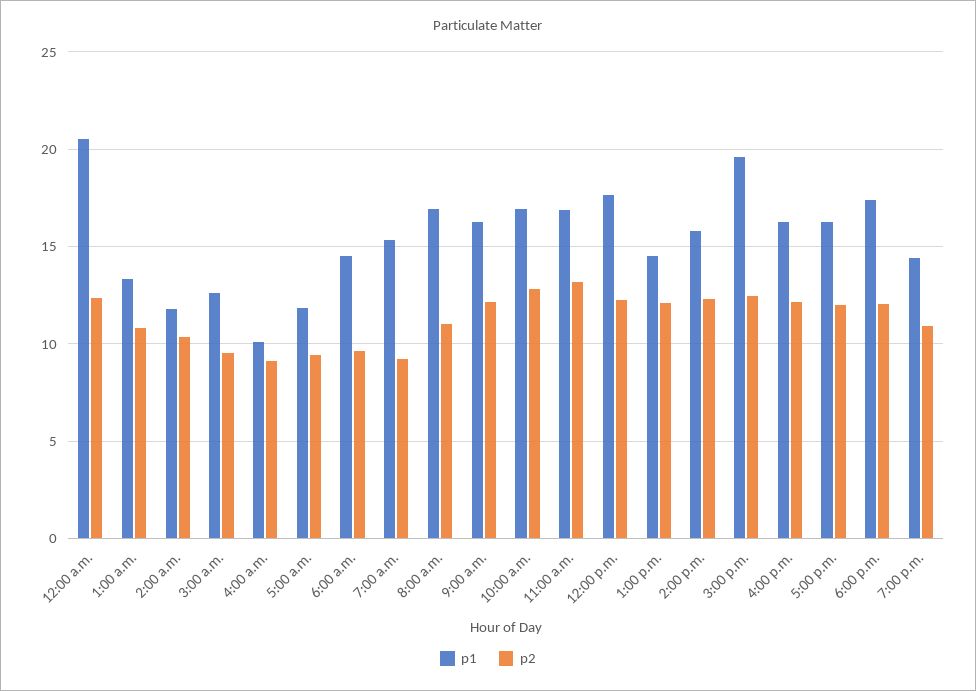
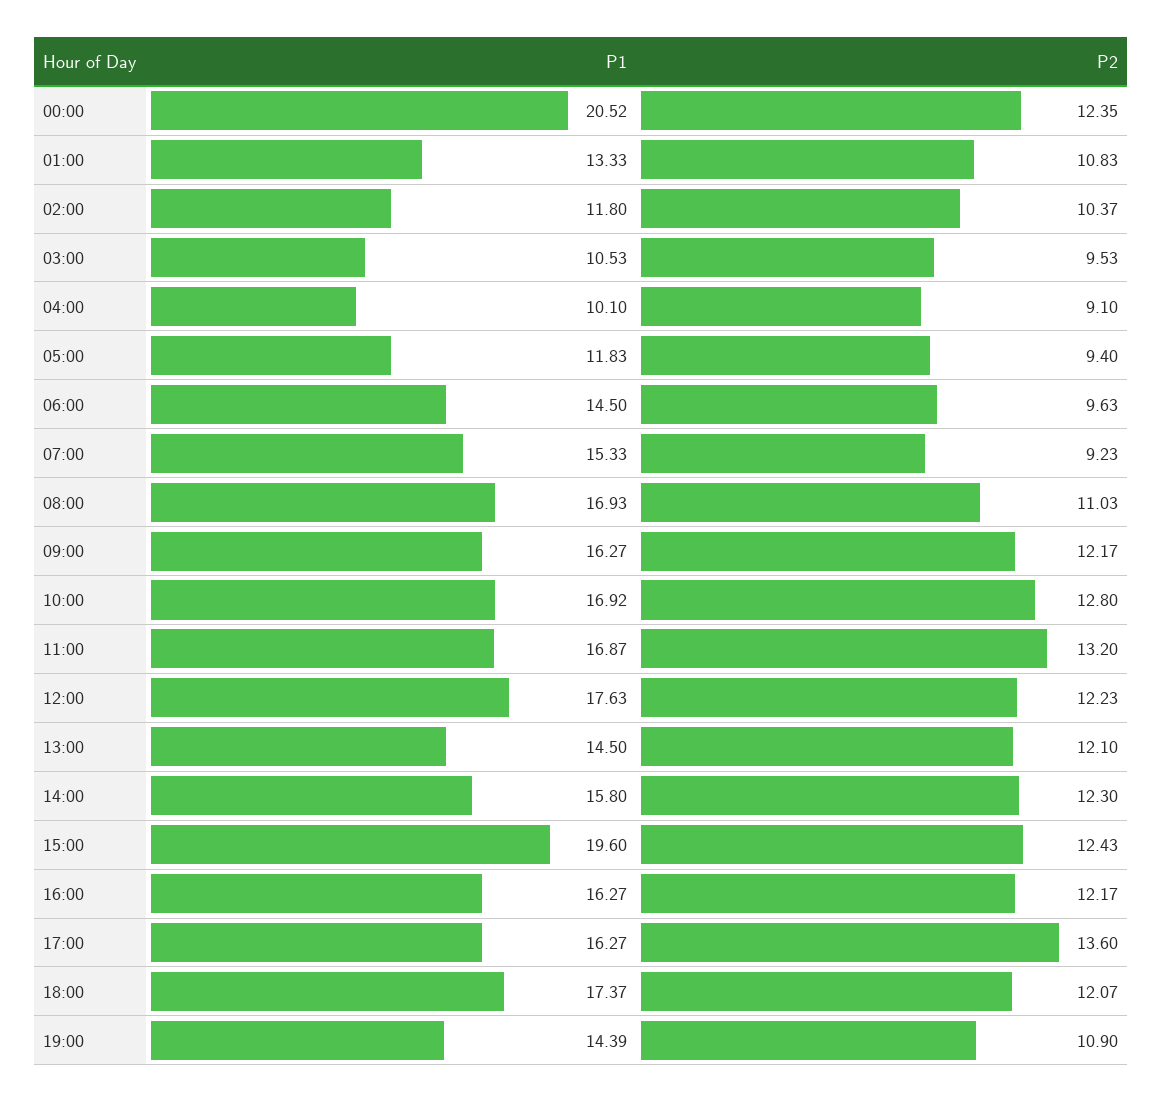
p1, 3:00 a.m.: 12.5 -> 10.53
p2, 5:00 p.m.: 12 -> 13.6

